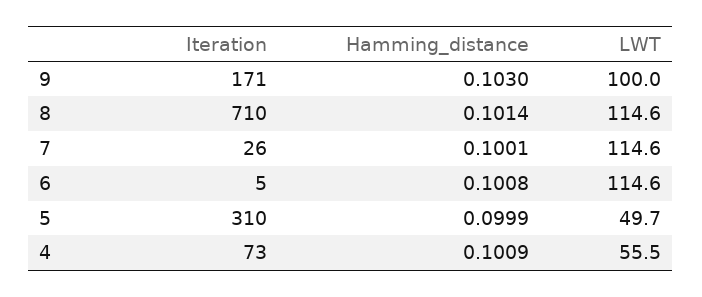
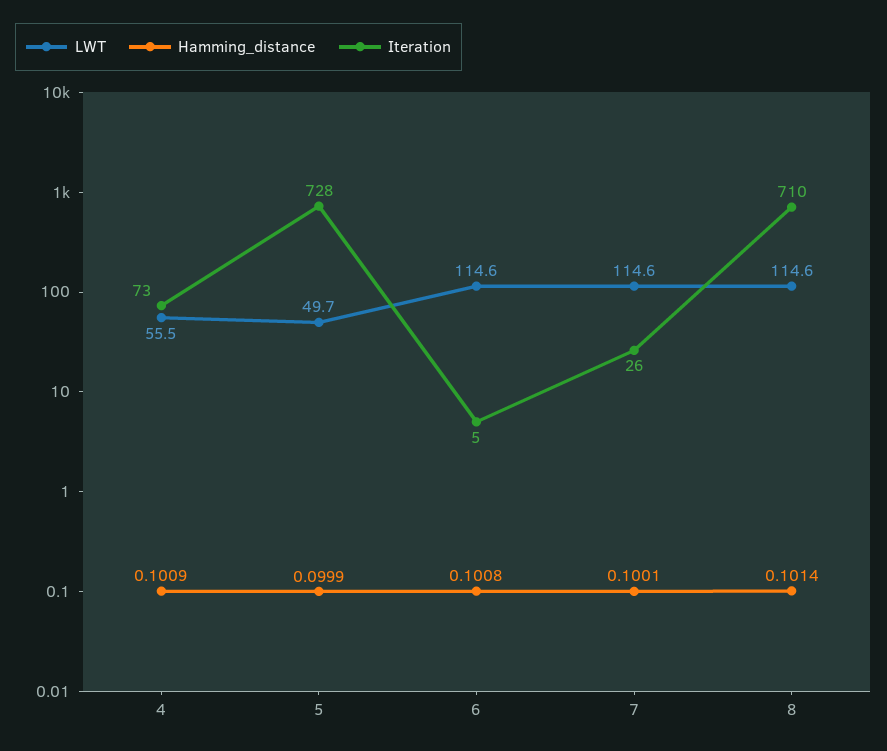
Iteration, 9: 171 -> none
Hamming_distance, 9: 0.103 -> none
LWT, 9: 100 -> none
Iteration, 5: 310 -> 728

